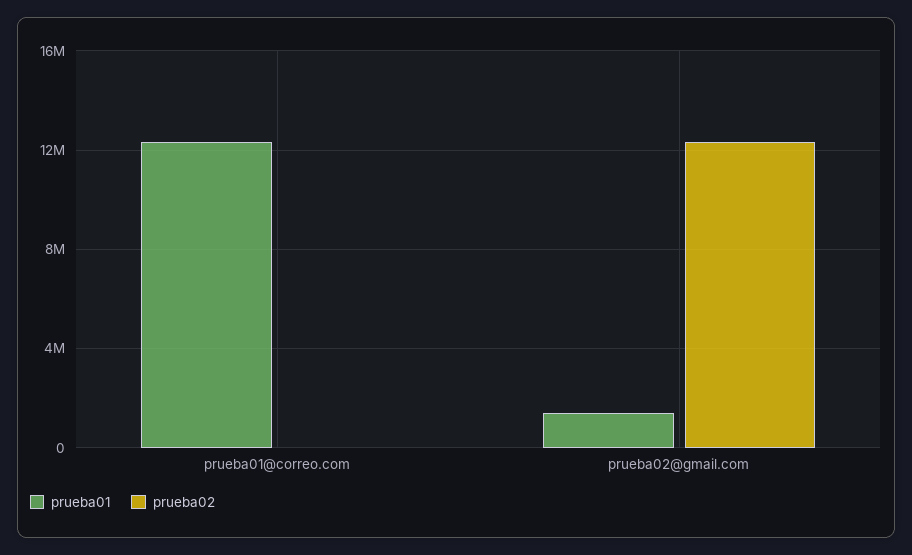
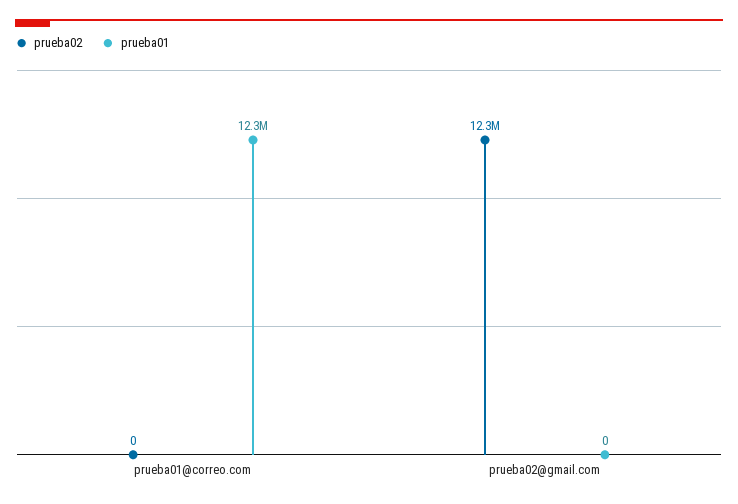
prueba01, prueba02@gmail.com: 1500000 -> 0

